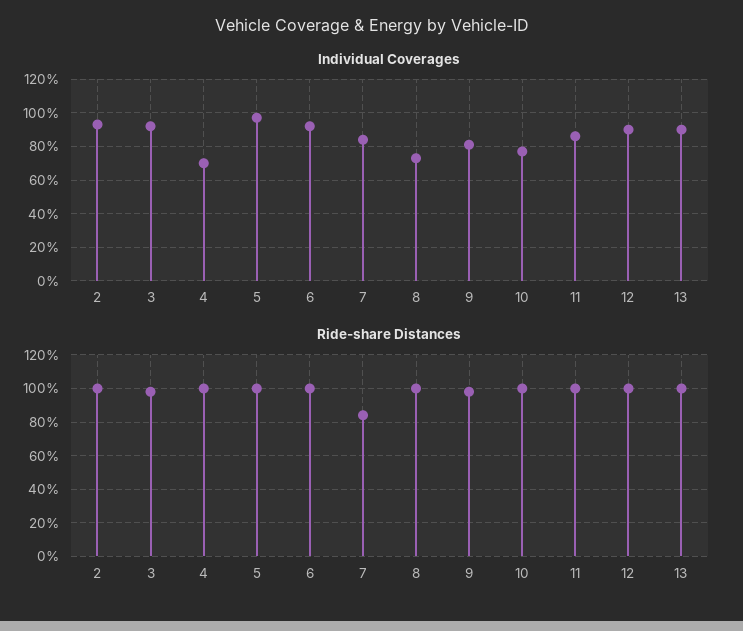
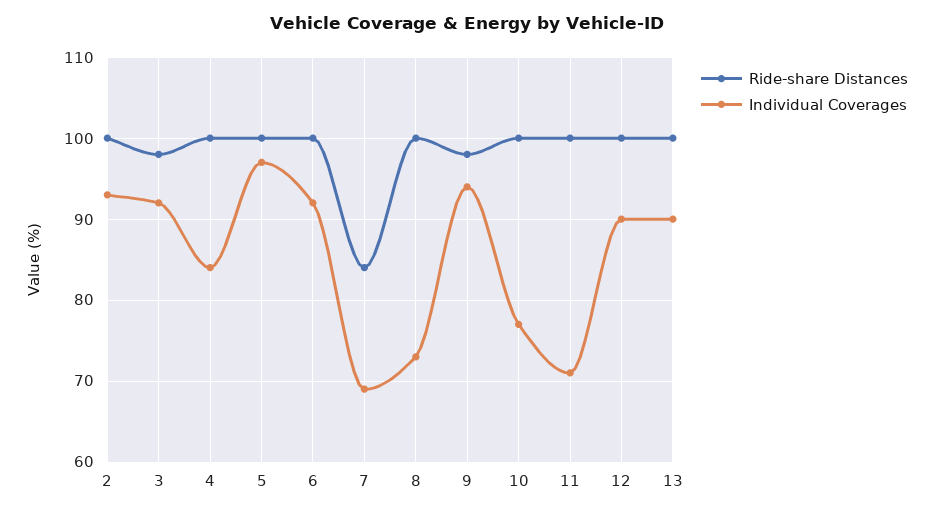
Individual Coverages, 4: 70 -> 84
Individual Coverages, 7: 85 -> 69
Individual Coverages, 9: 80 -> 94
Individual Coverages, 11: 85 -> 71

